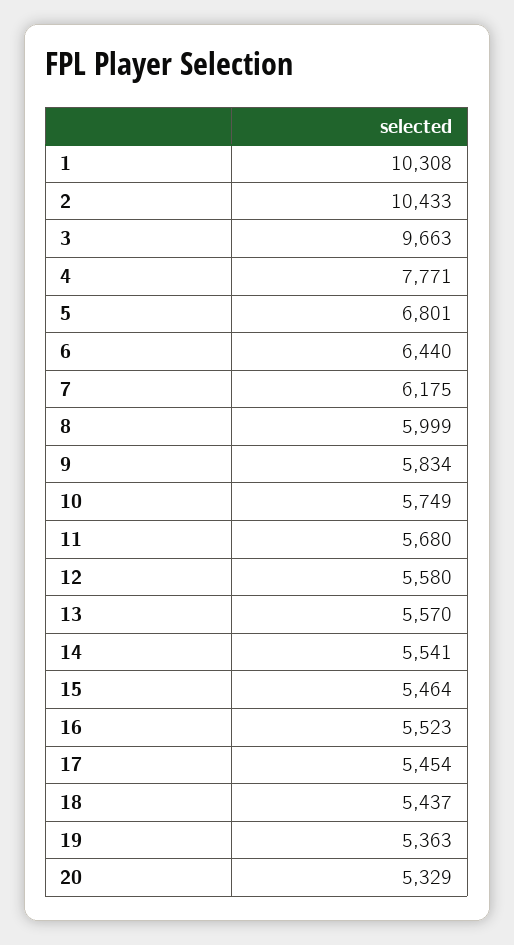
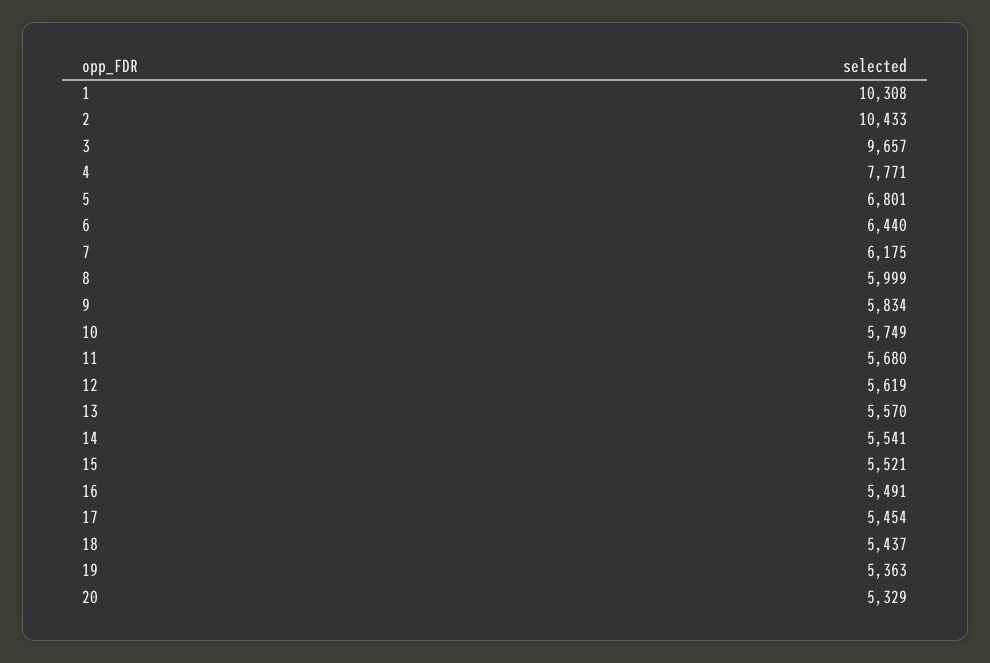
3: 9663 -> 9657
12: 5580 -> 5619
15: 5464 -> 5521
16: 5523 -> 5491

